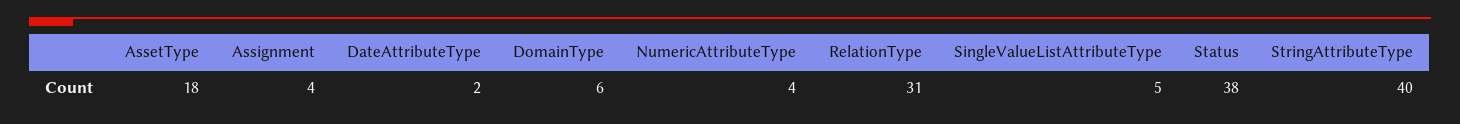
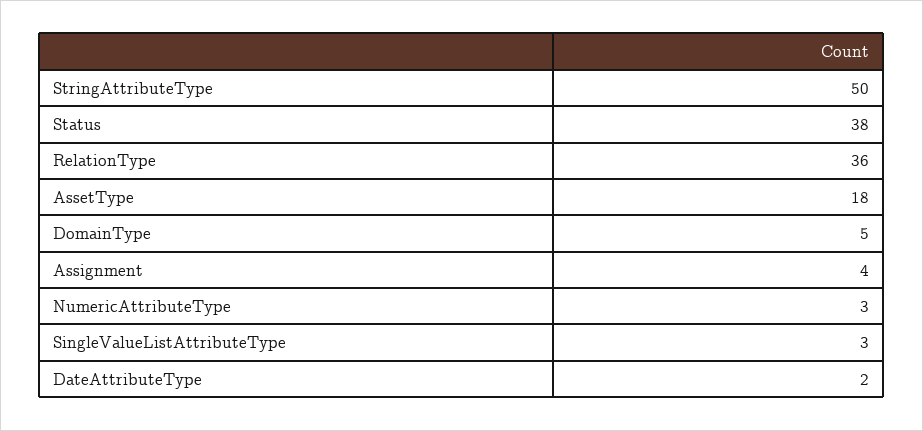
DomainType: 6 -> 5
NumericAttributeType: 4 -> 3
RelationType: 31 -> 36
SingleValueListAttributeType: 5 -> 3
StringAttributeType: 40 -> 50

